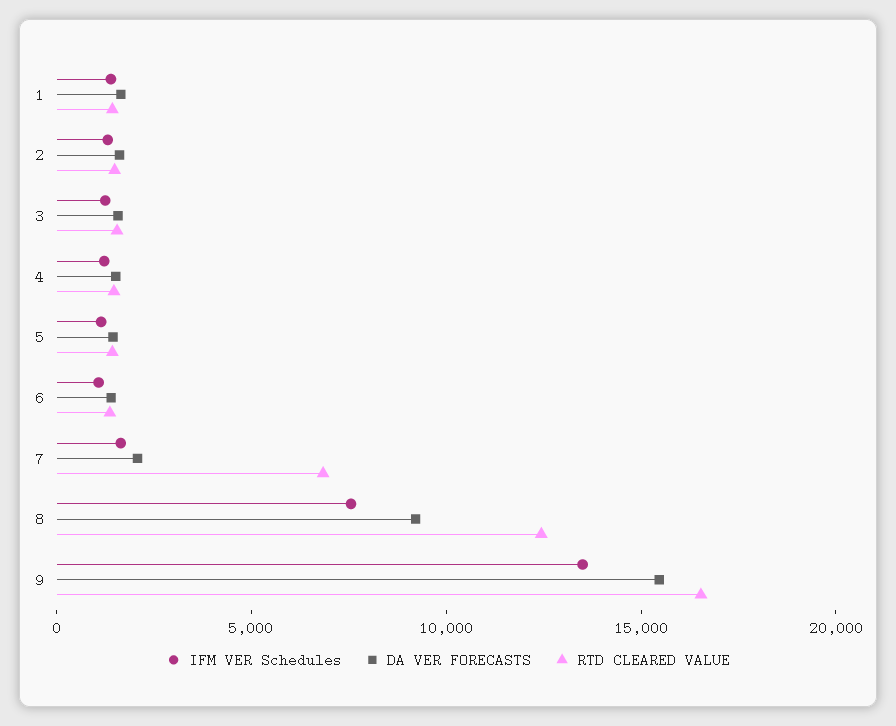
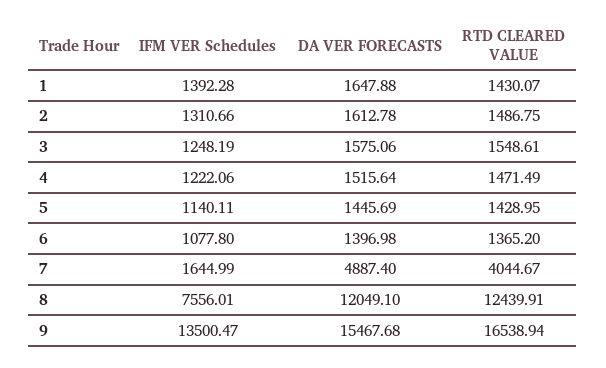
DA VER FORECASTS, 7: 2000 -> 4887.4
RTD CLEARED VALUE, 7: 7000 -> 4044.67
DA VER FORECASTS, 8: 9000 -> 12049.1

